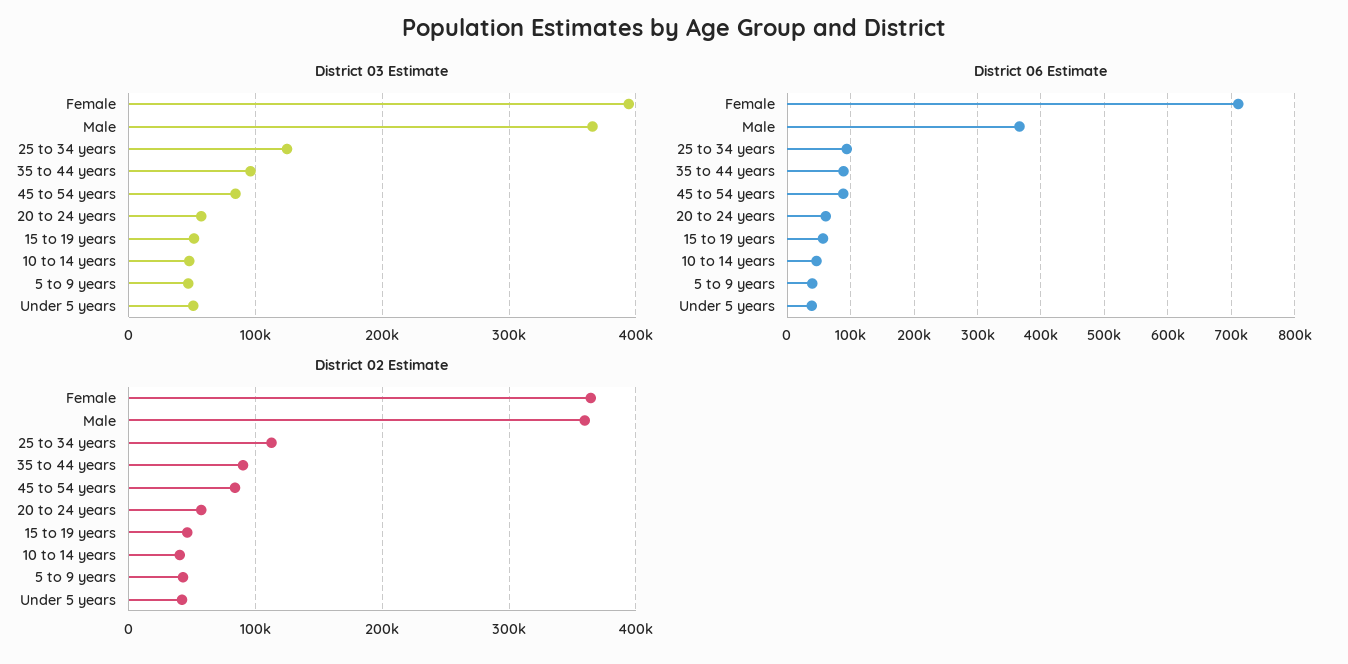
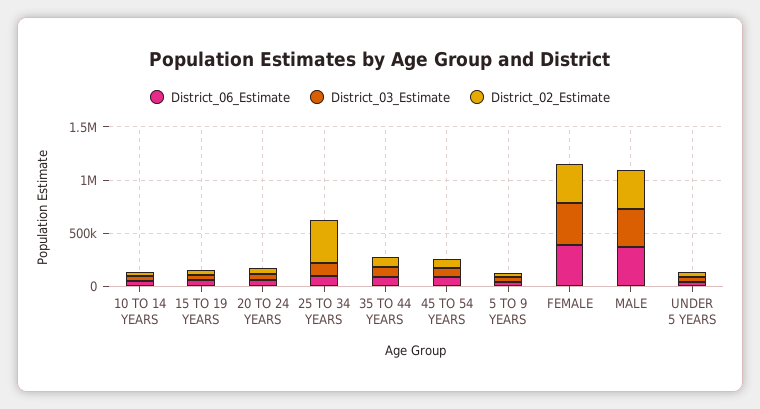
District 06 Estimate, Female: 710000 -> 400000
District 02 Estimate, 25 to 34 years: 110000 -> 400000

